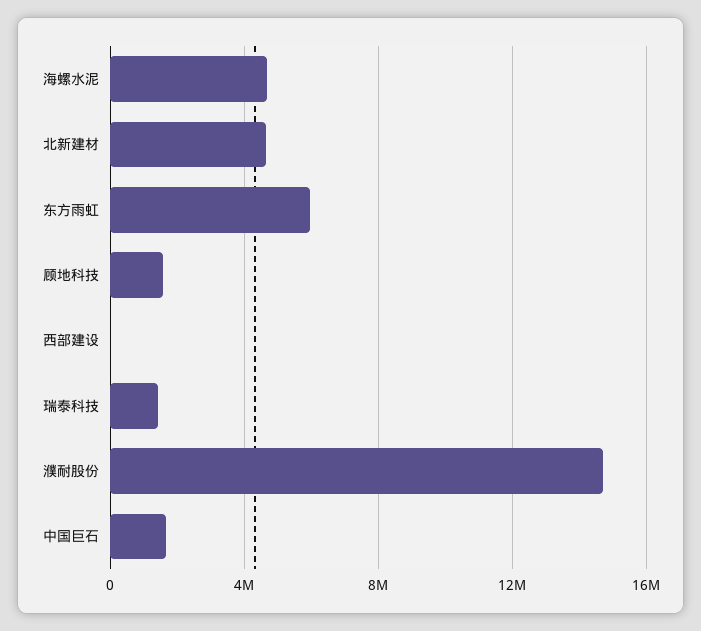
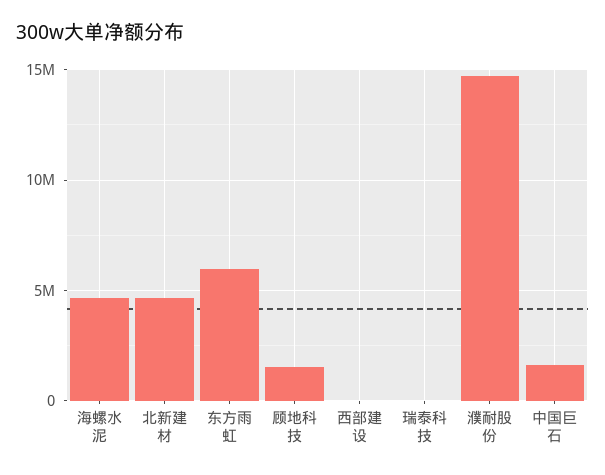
瑞泰科技: 1500000 -> 0

